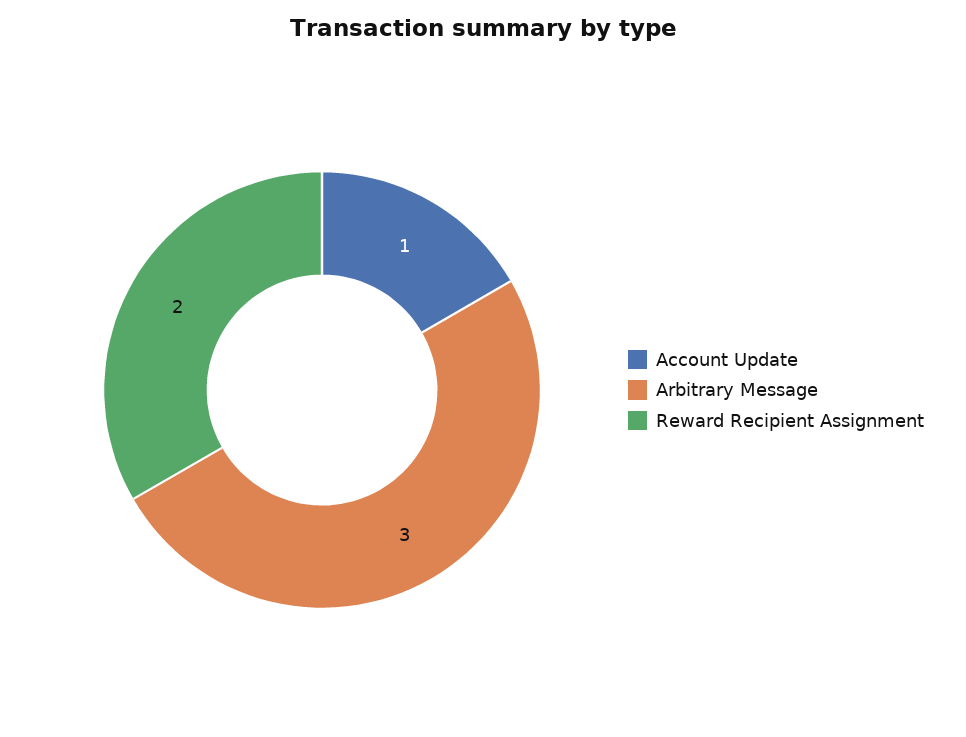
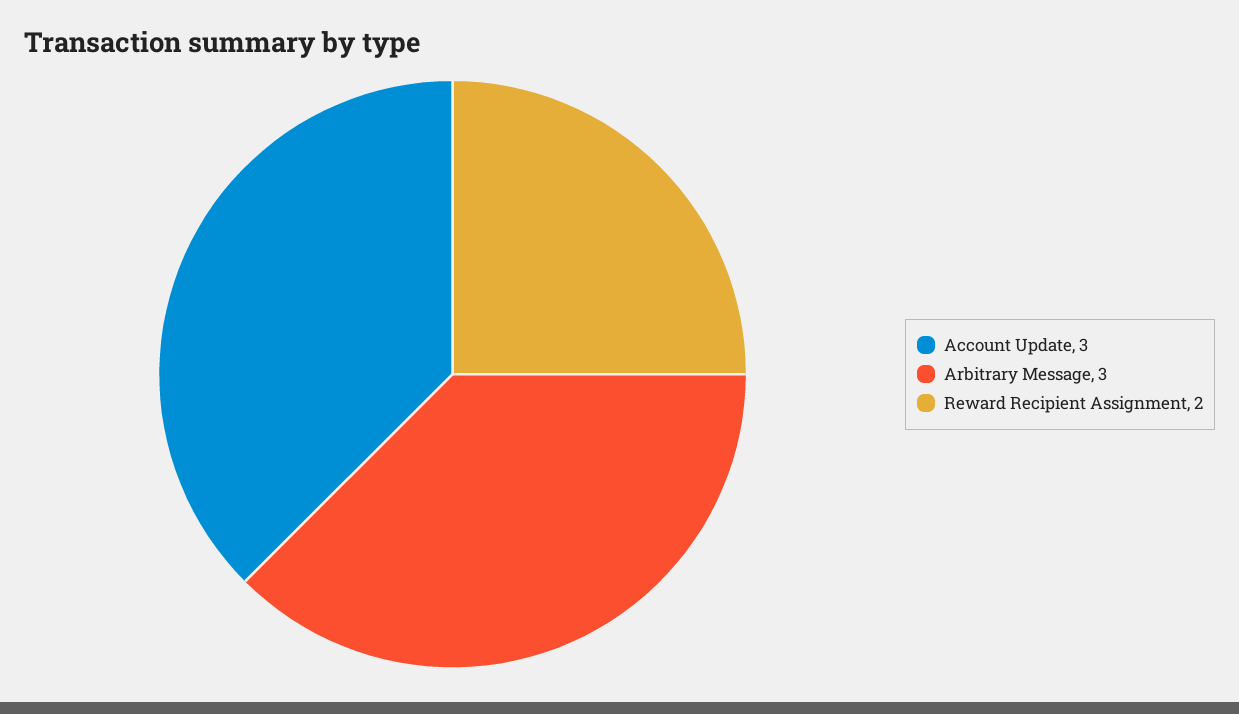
Account Update: 1 -> 3

